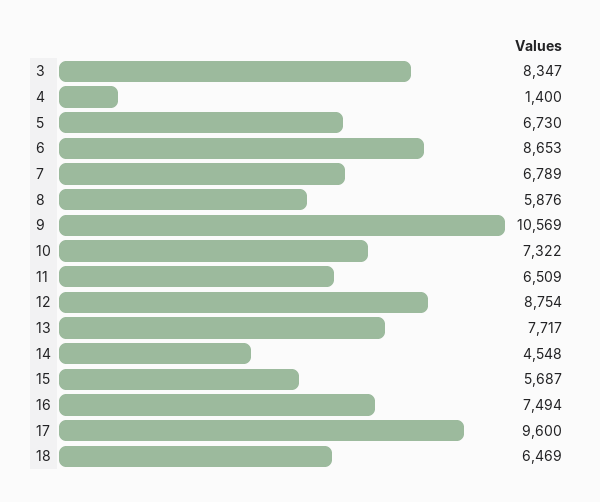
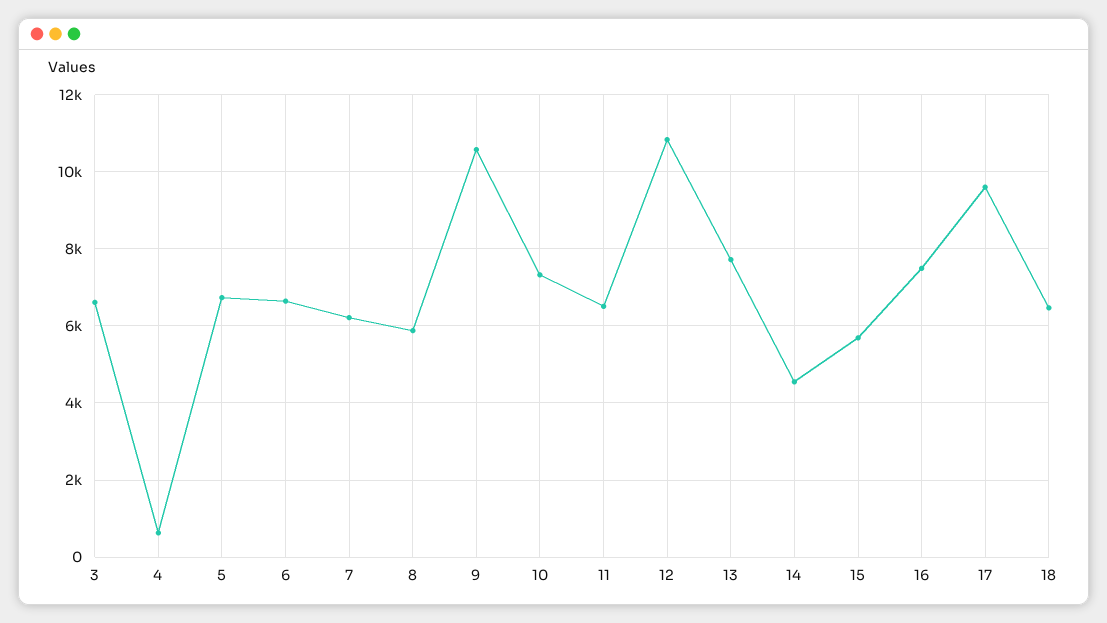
3: 8347 -> 6600
4: 1400 -> 600
6: 8653 -> 6600
7: 6789 -> 6200
12: 8754 -> 10800

